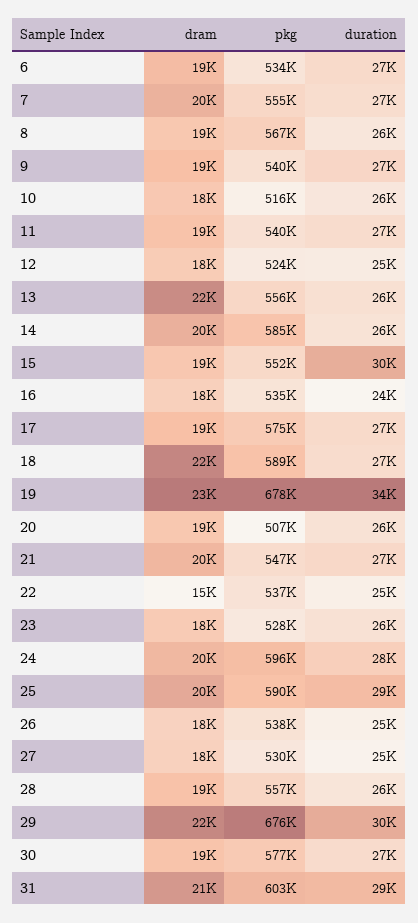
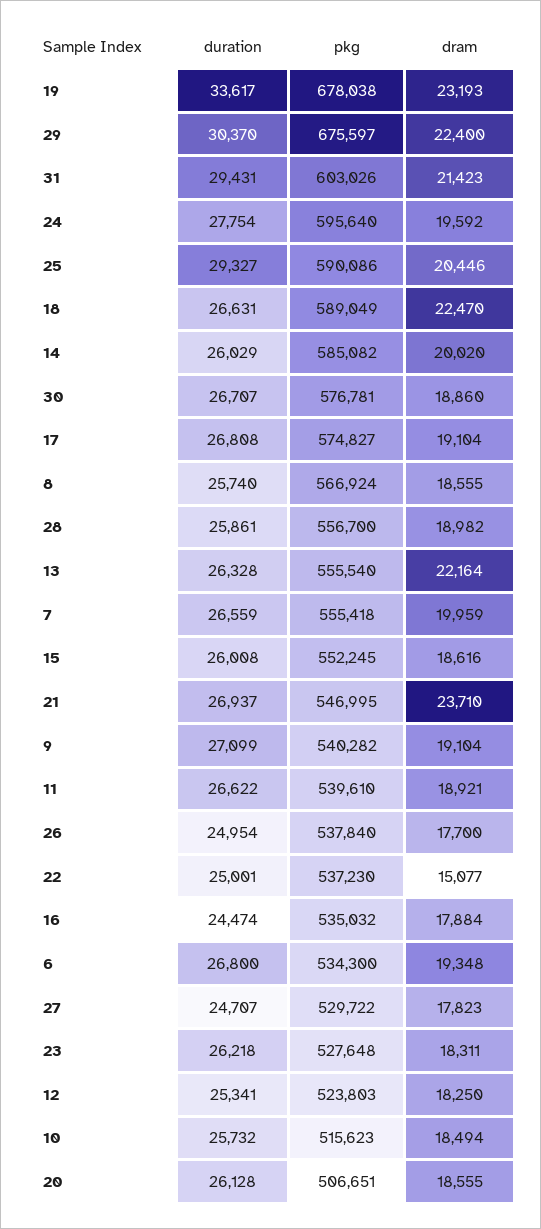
duration, 15: 30000 -> 26008
dram, 21: 20000 -> 23710

